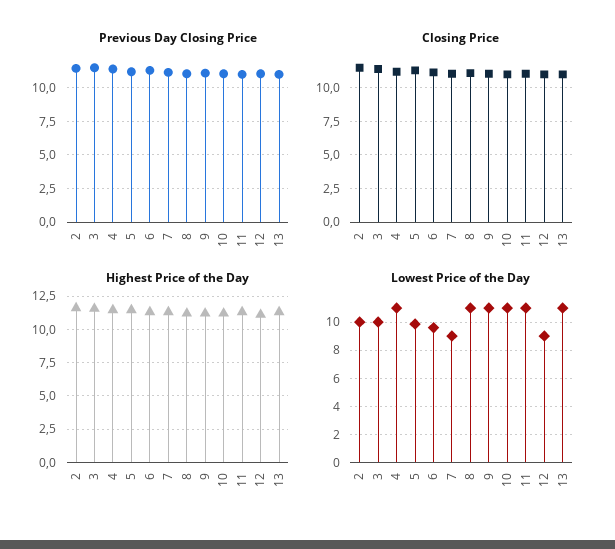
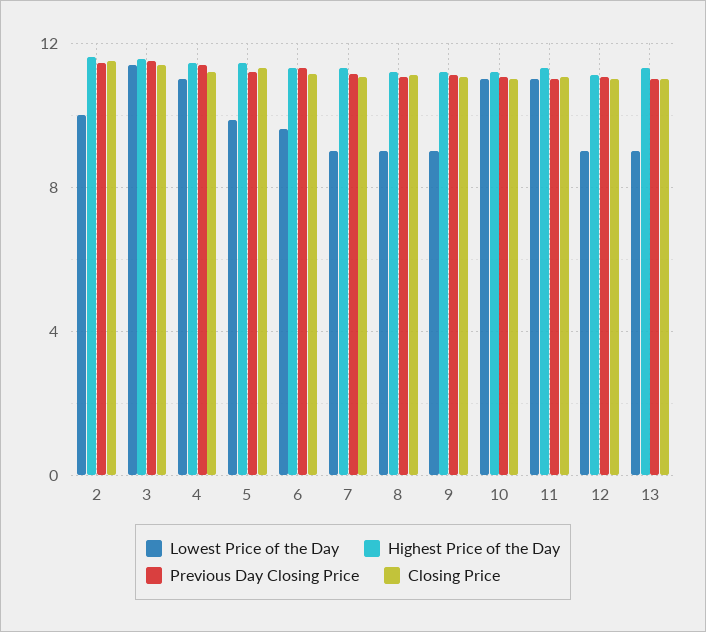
Lowest Price of the Day, 3: 10 -> 11.5
Lowest Price of the Day, 8: 11 -> 9
Lowest Price of the Day, 9: 11 -> 9
Lowest Price of the Day, 13: 11 -> 9

